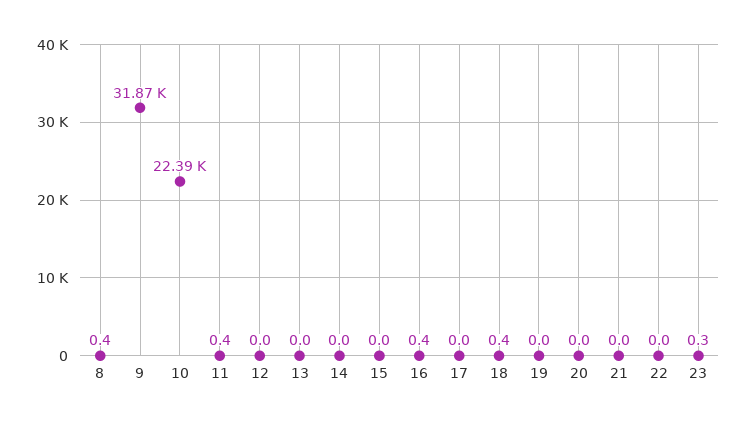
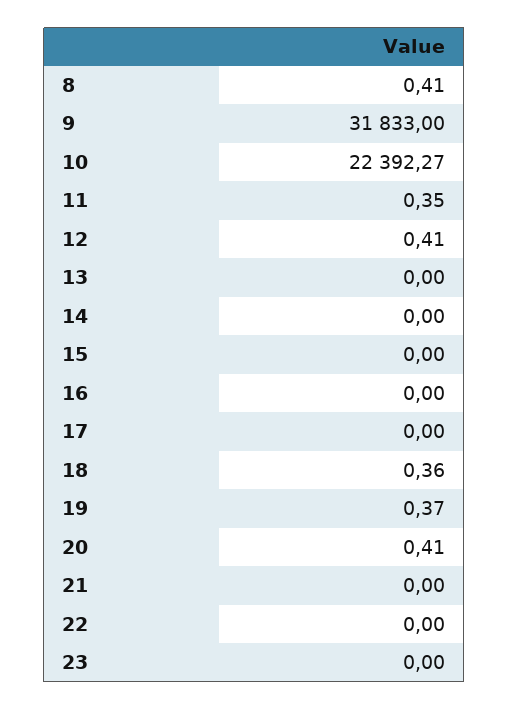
9: 31870 -> 31833
12: 0 -> 0.41
16: 0.4 -> 0
19: 0 -> 0.37
20: 0 -> 0.41
23: 0.3 -> 0

